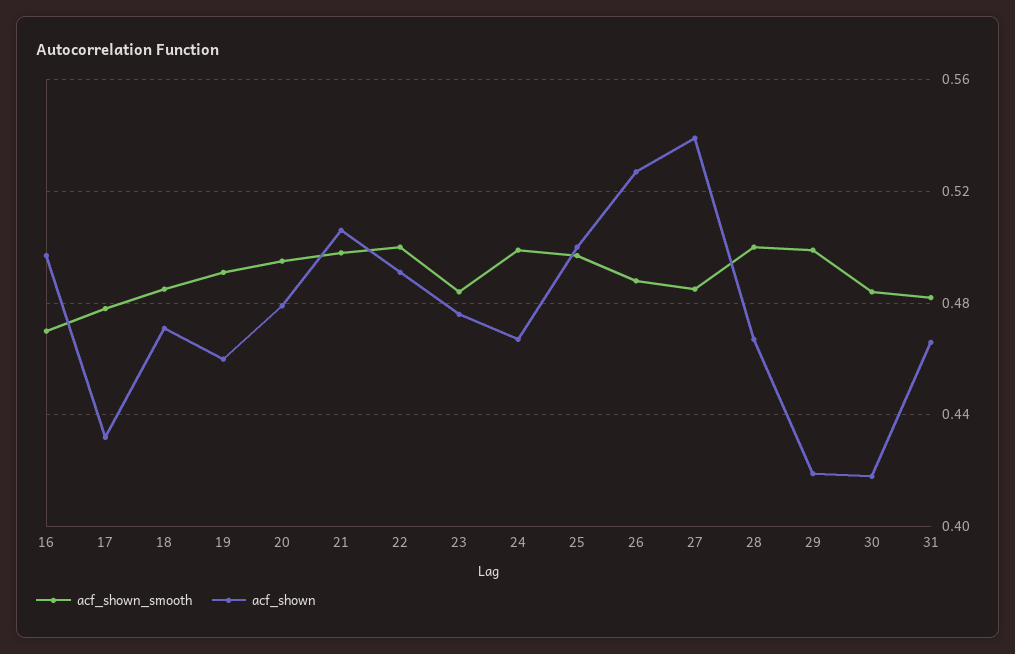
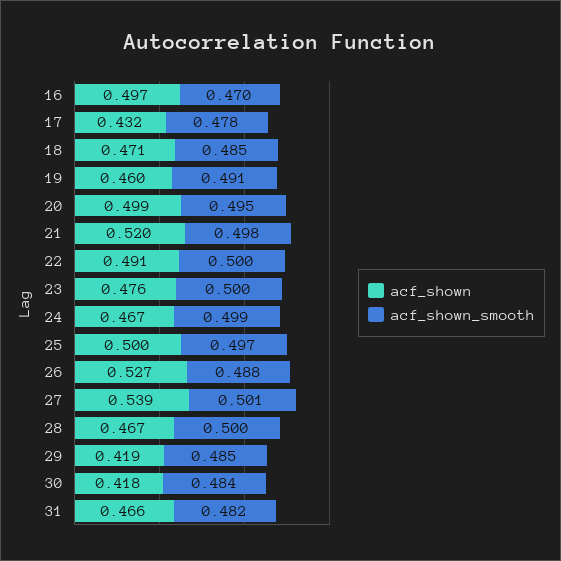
acf_shown, 20: 0.48 -> 0.499
acf_shown, 21: 0.505 -> 0.52
acf_shown_smooth, 23: 0.485 -> 0.5
acf_shown_smooth, 27: 0.485 -> 0.501
acf_shown_smooth, 29: 0.5 -> 0.485

